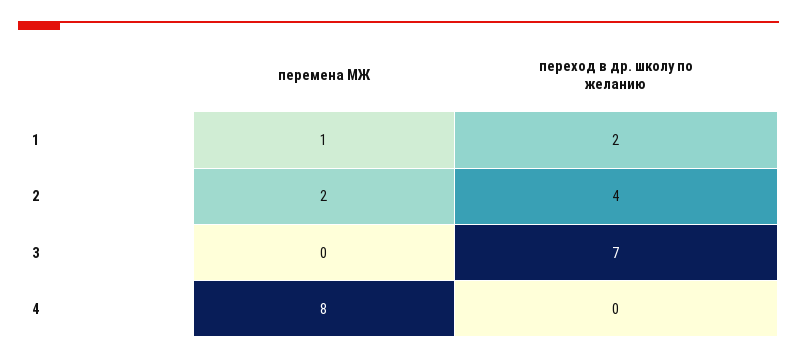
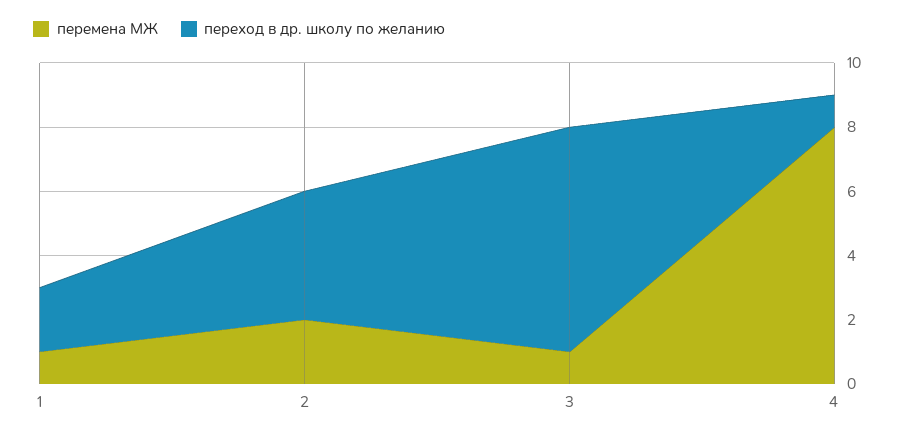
перемена МЖ, 3: 0 -> 1
переход в др. школу по желанию, 4: 0 -> 1

